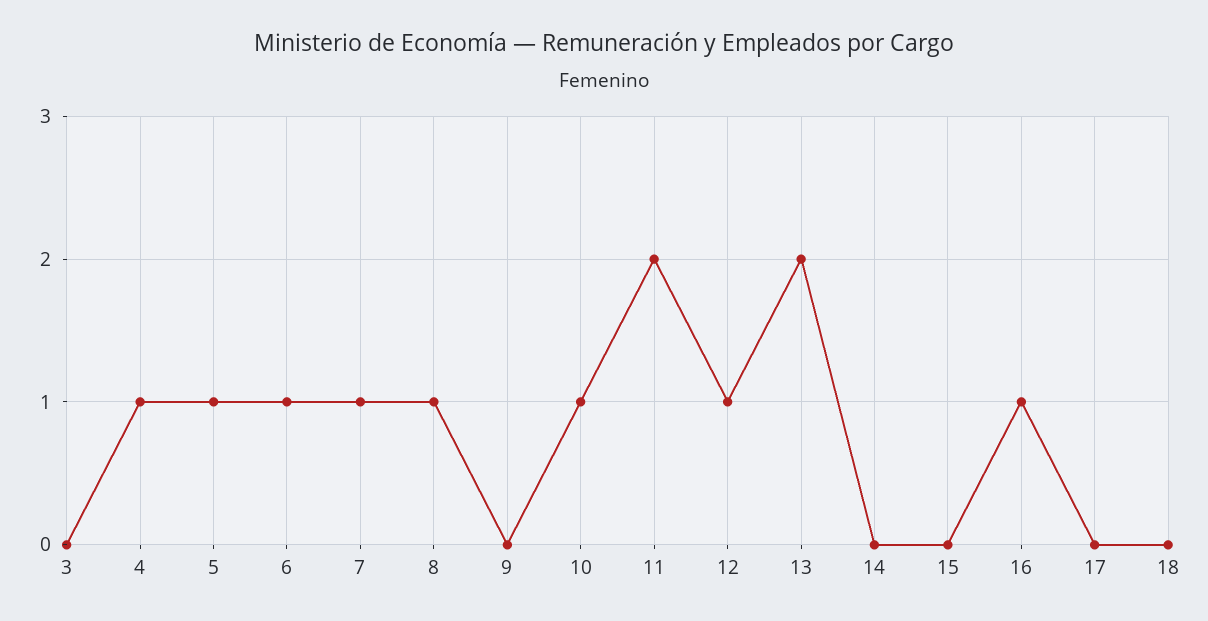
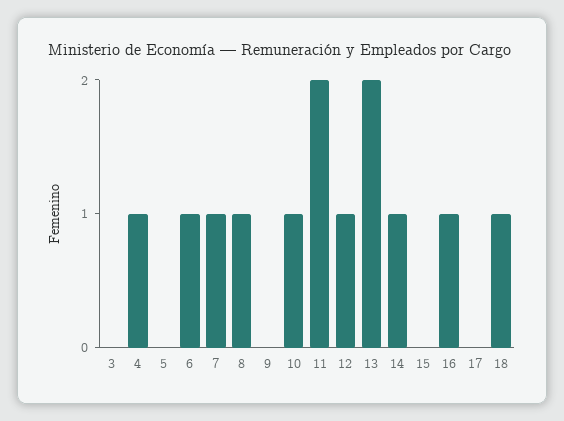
5: 1 -> 0
14: 0 -> 1
18: 0 -> 1

